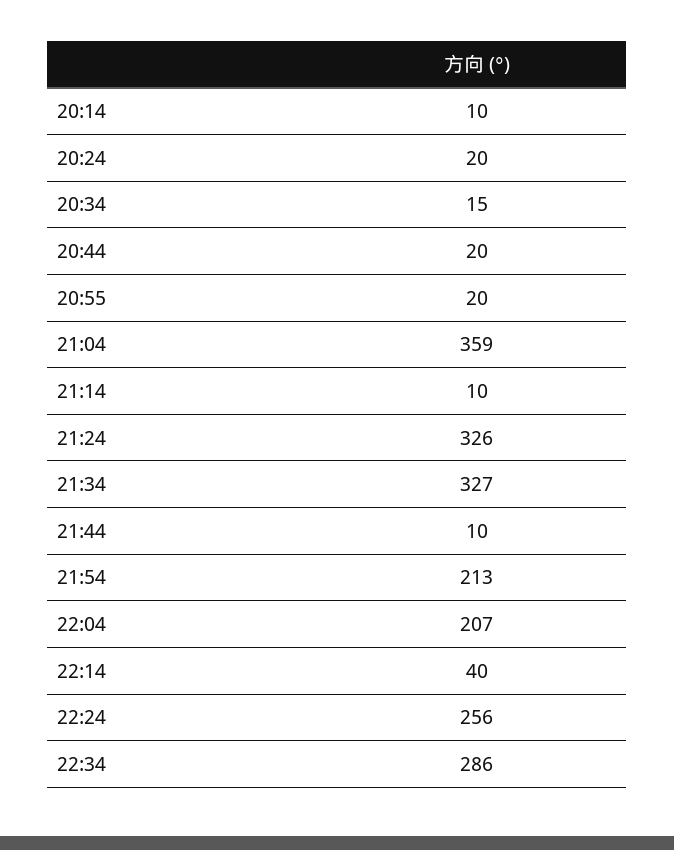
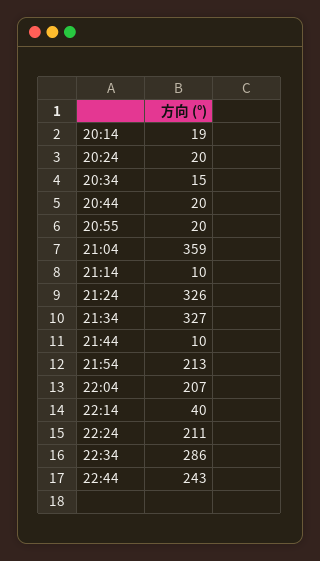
20:14: 10 -> 19
22:24: 256 -> 211
22:44: none -> 243

